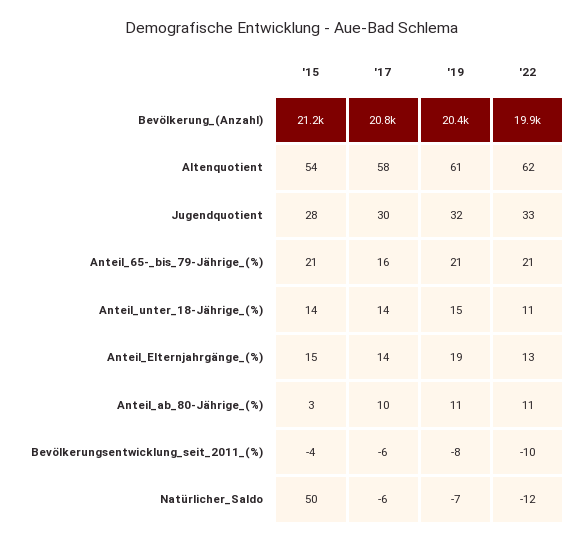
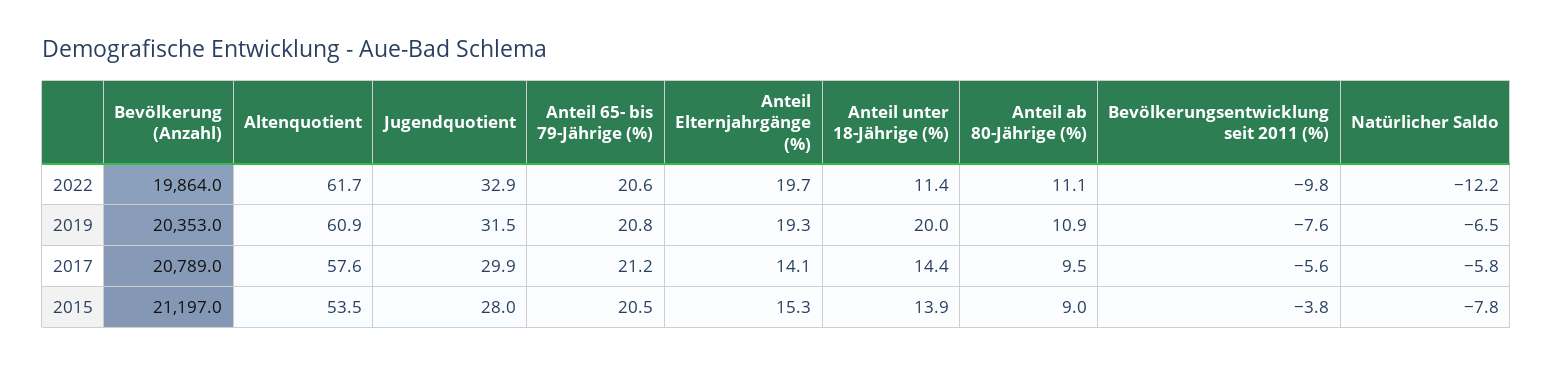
'17, Anteil_65-_bis_79-Jährige_(%): 16 -> 21.2
'19, Anteil_unter_18-Jährige_(%): 15 -> 20
'22, Anteil_Elternjahrgänge_(%): 13 -> 19.7
'15, Anteil_ab_80-Jährige_(%): 3 -> 9
'15, Natürlicher_Saldo: 50 -> -7.8

